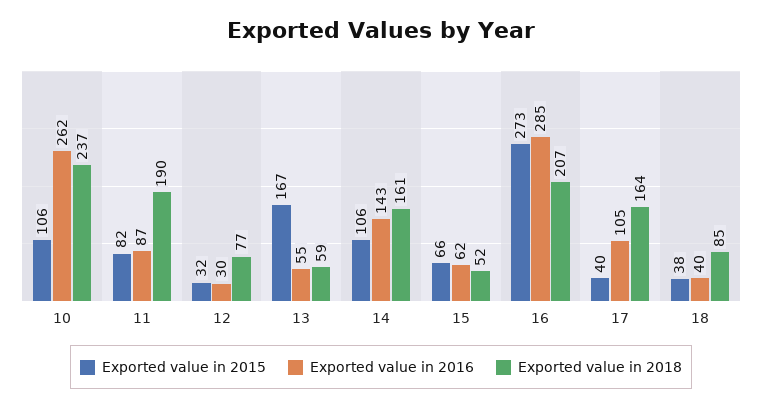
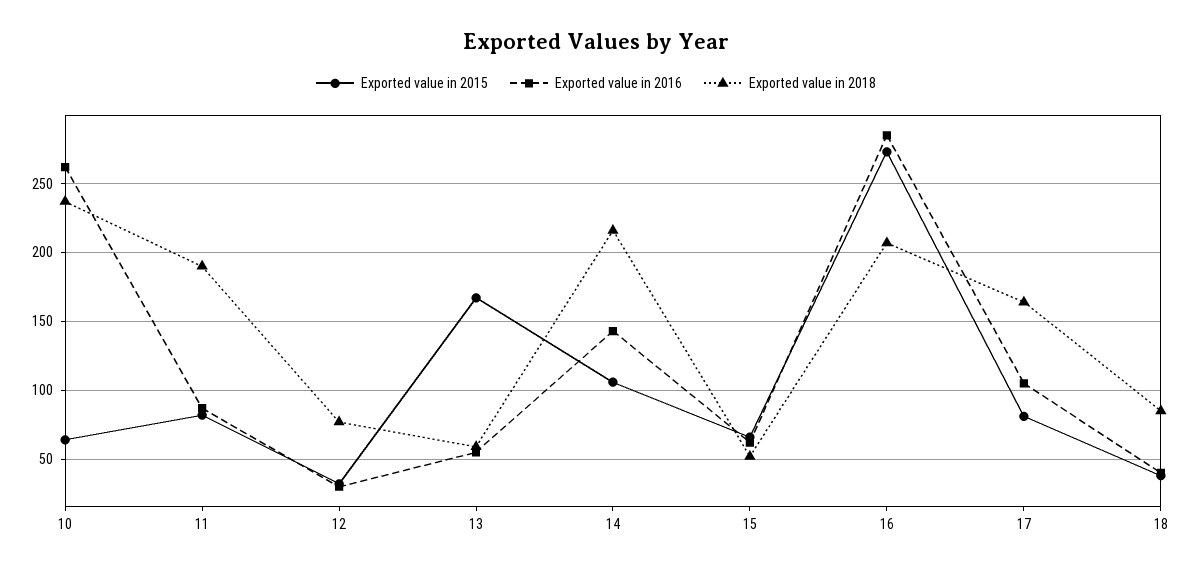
Exported value in 2015, 10: 106 -> 65
Exported value in 2018, 14: 161 -> 215
Exported value in 2015, 17: 40 -> 80

